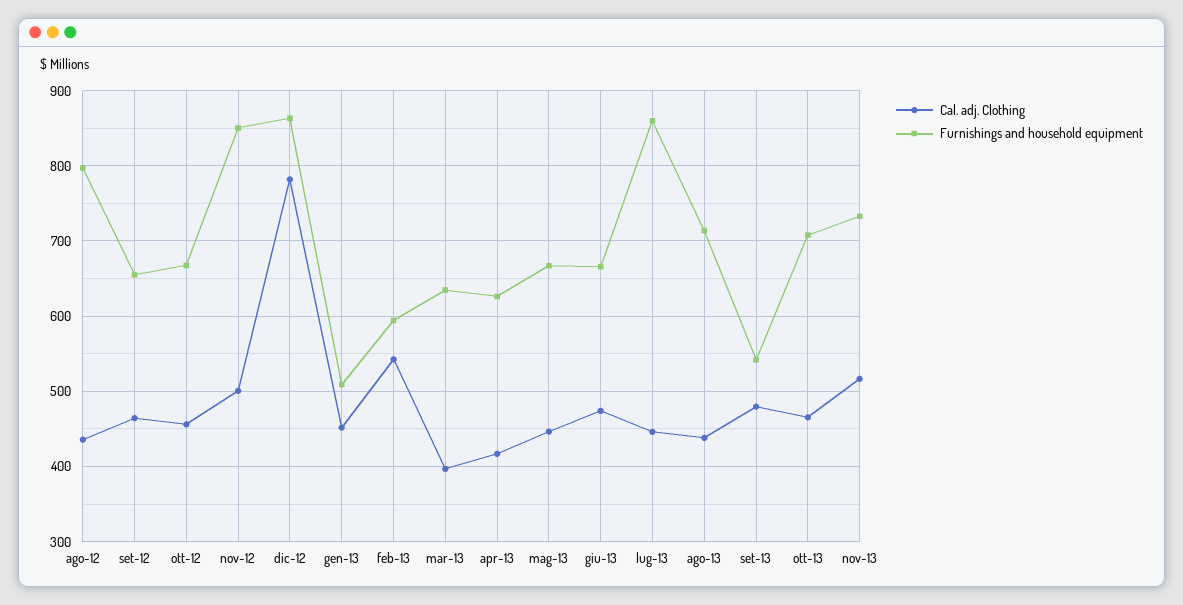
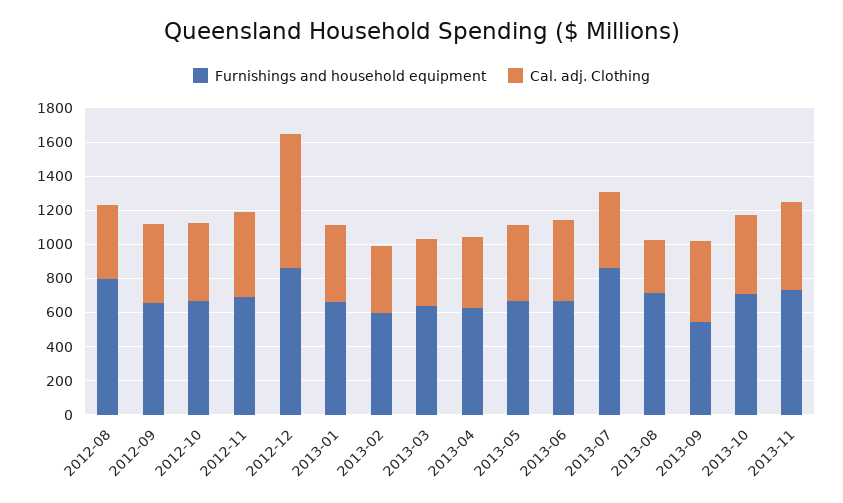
Furnishings and household equipment, nov-12: 850 -> 700
Furnishings and household equipment, gen-13: 510 -> 650
Cal. adj. Clothing, feb-13: 540 -> 400
Cal. adj. Clothing, ago-13: 440 -> 300

